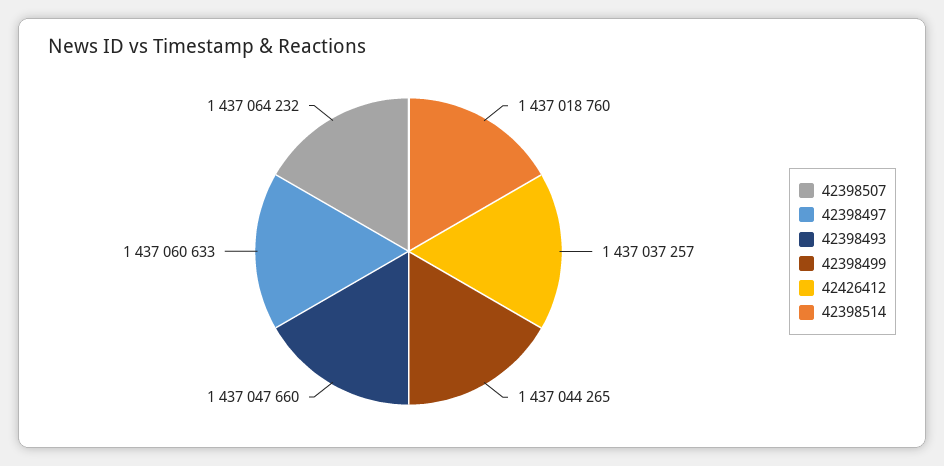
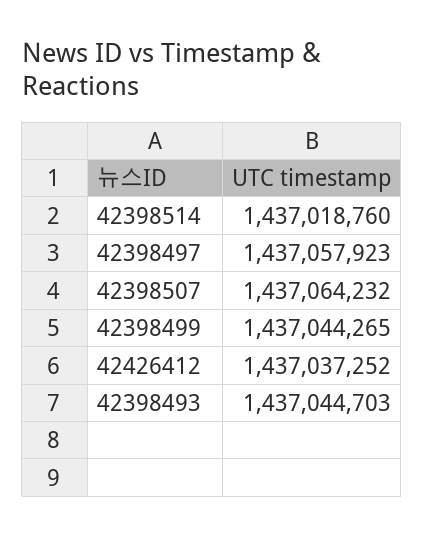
42398497: 1437060633 -> 1437057923
42398493: 1437047660 -> 1437044703
42426412: 1437037257 -> 1437037252

